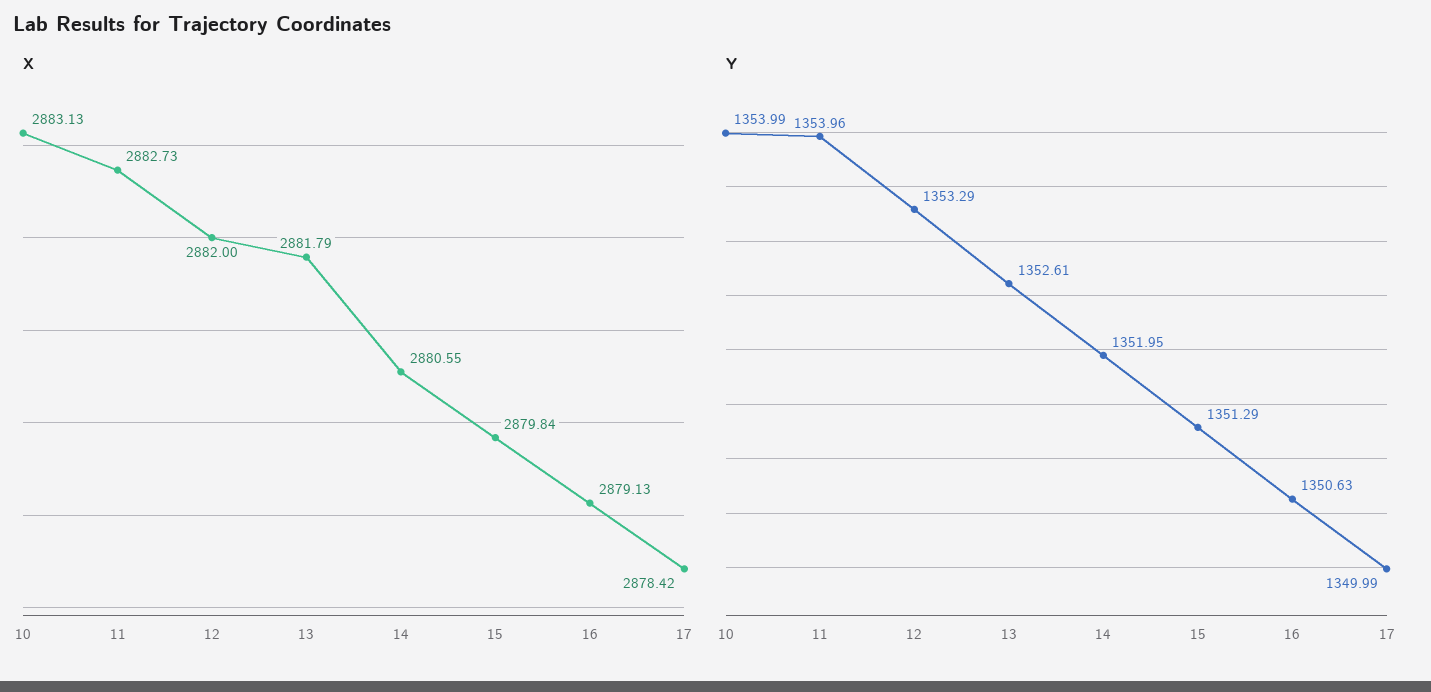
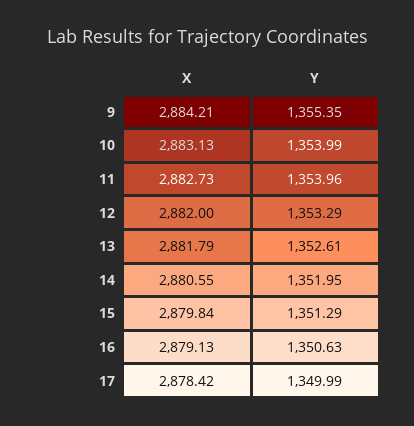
X, 9: none -> 2884.21
Y, 9: none -> 1355.35

